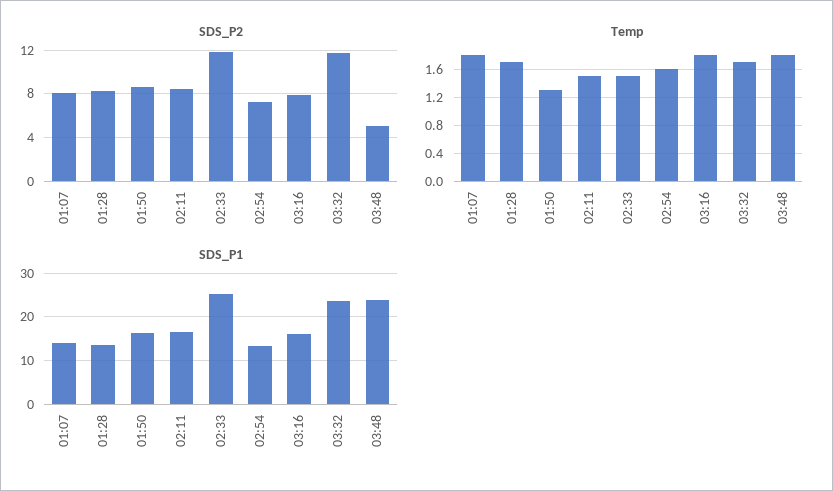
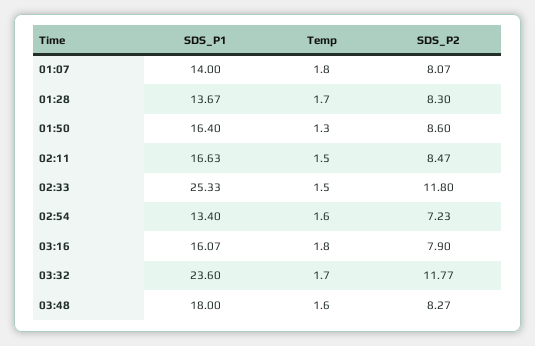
SDS_P2, 03:48: 5 -> 8.27
Temp, 03:48: 1.8 -> 1.6
SDS_P1, 03:48: 24 -> 18

